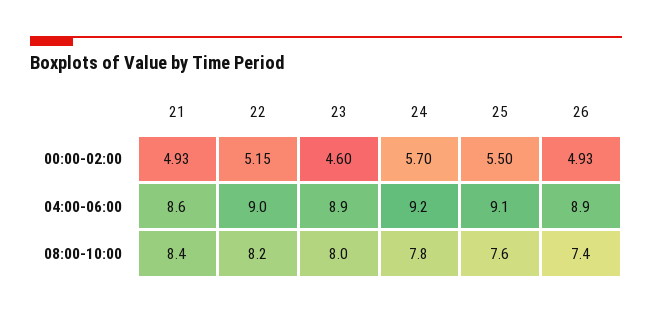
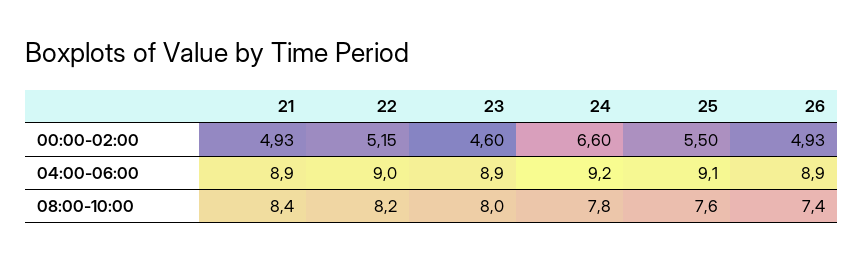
24, 00:00-02:00: 5.7 -> 6.6
21, 04:00-06:00: 8.6 -> 8.9

